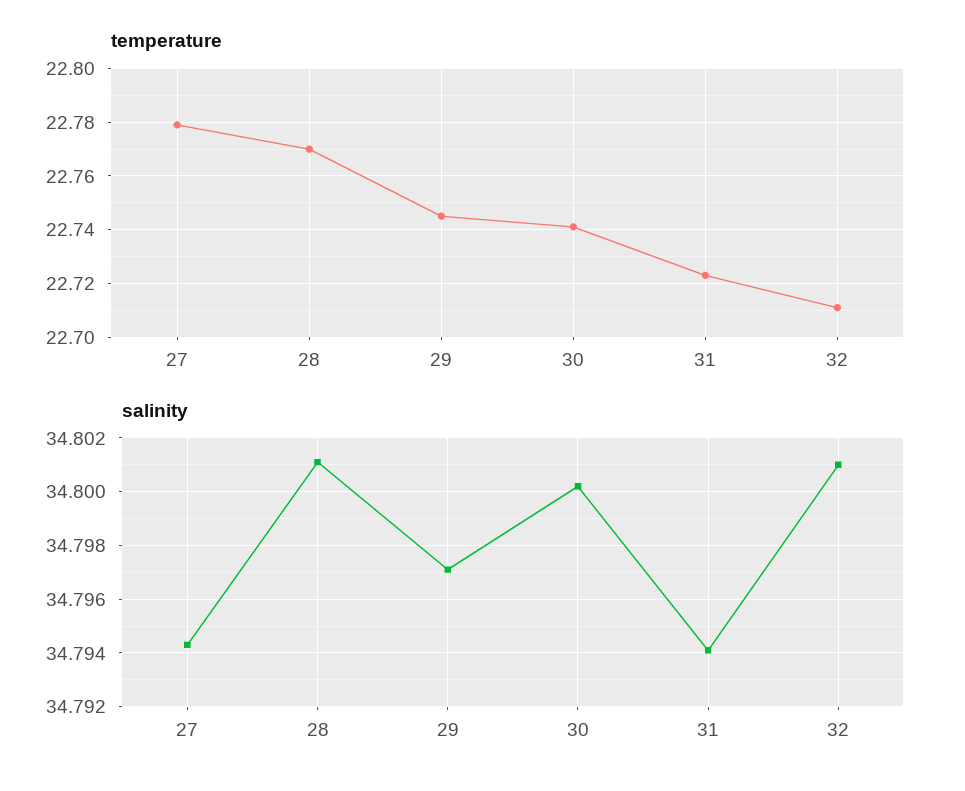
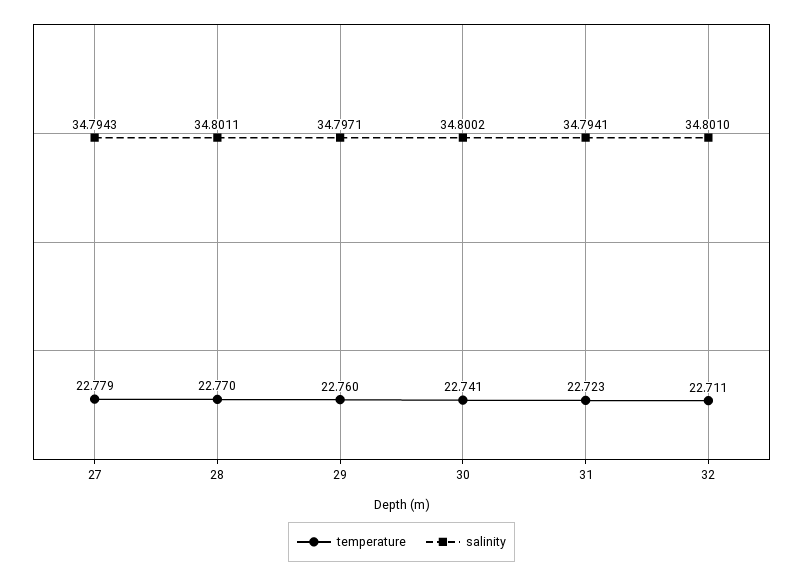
temperature, 29: 22.745 -> 22.76

